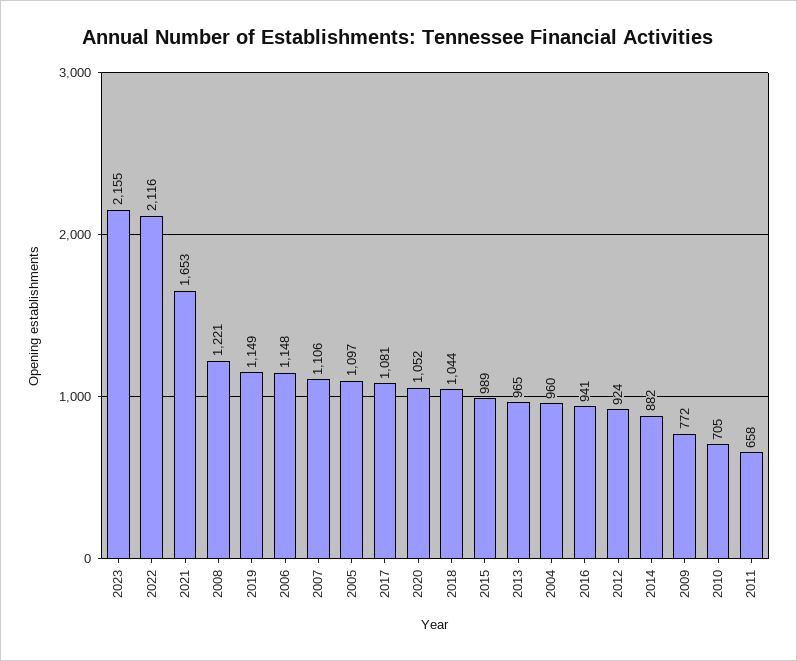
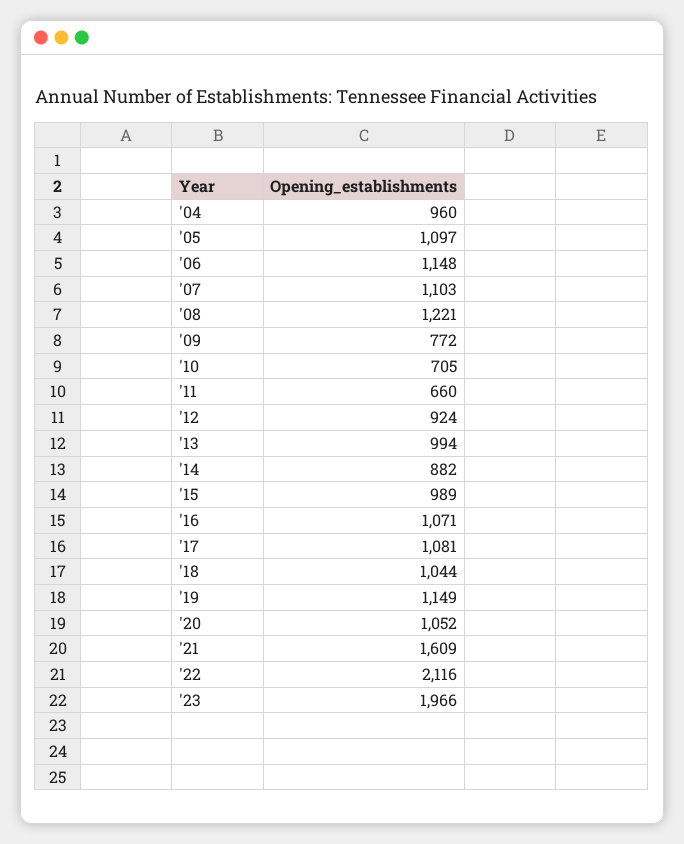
2023: 2155 -> 1966
2021: 1653 -> 1609
2007: 1106 -> 1103
2013: 965 -> 994
2016: 941 -> 1071
2011: 658 -> 660

